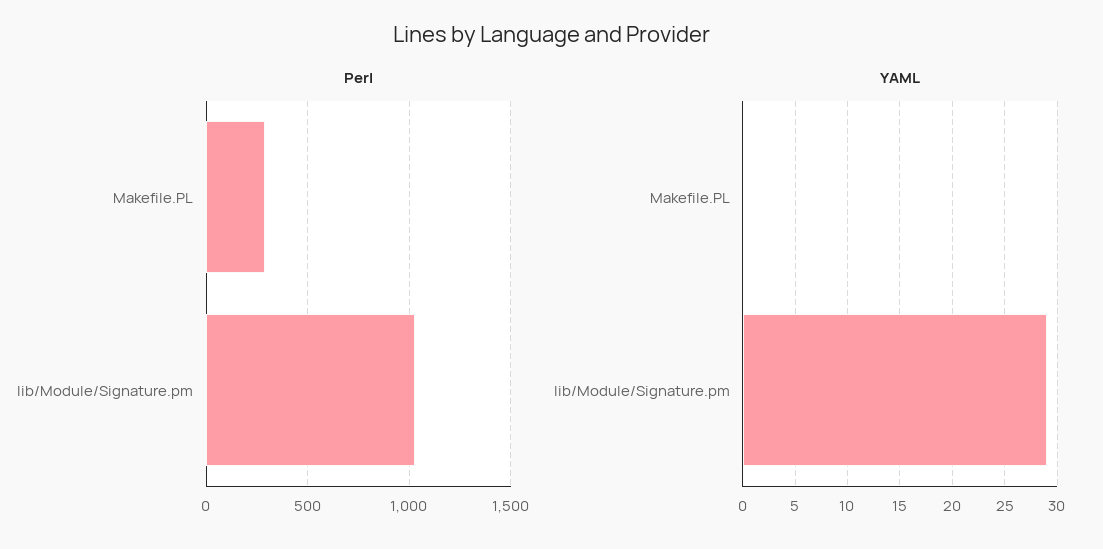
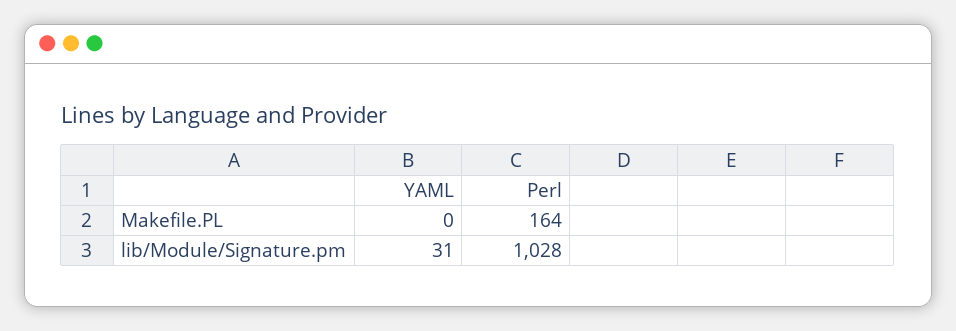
Perl, Makefile.PL: 300 -> 164
YAML, lib/Module/Signature.pm: 29 -> 31

